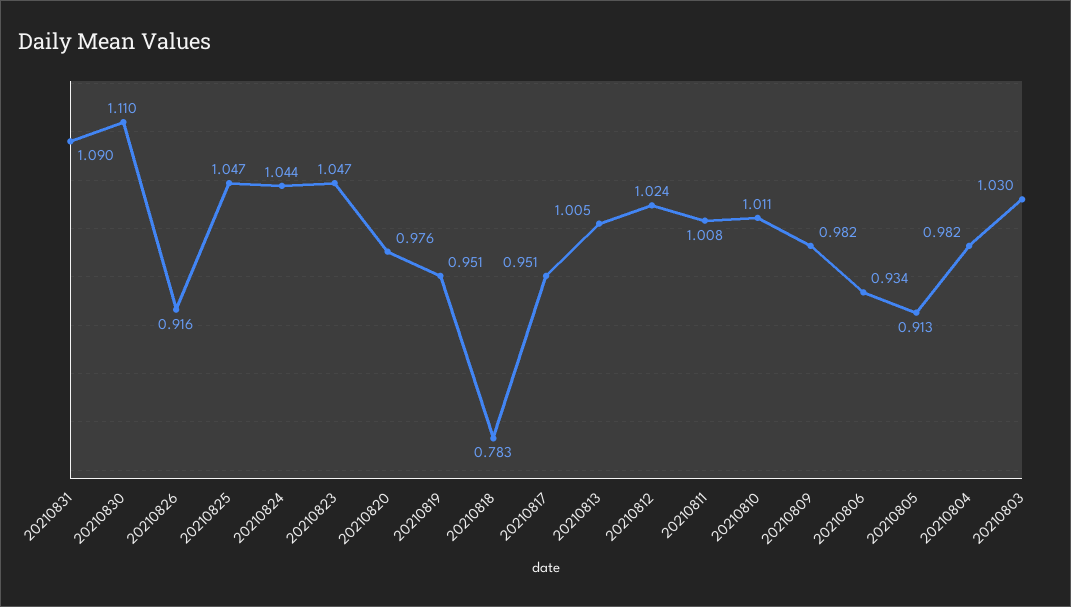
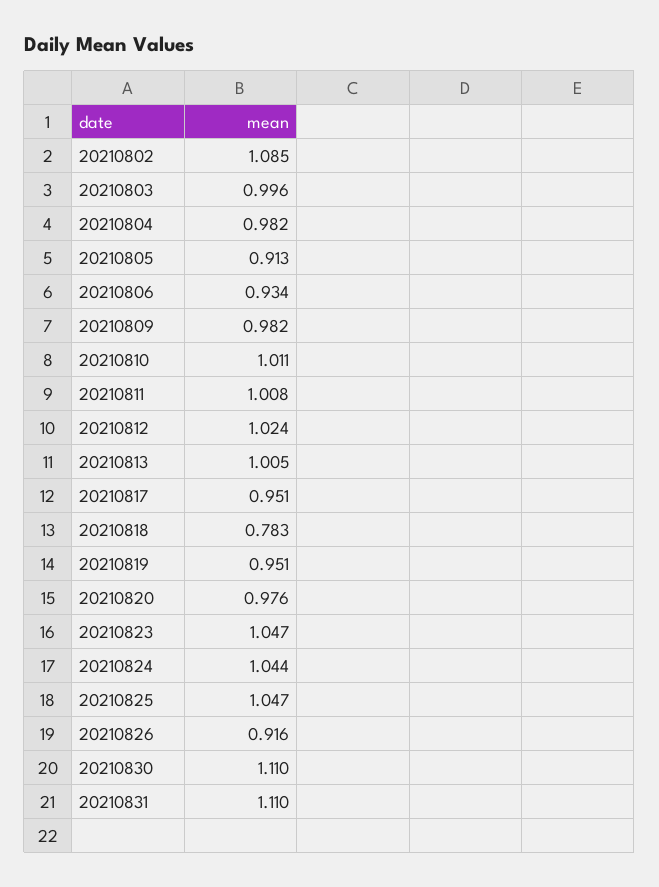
20210831: 1.09 -> 1.11
20210803: 1.03 -> 0.996
20210802: none -> 1.085

